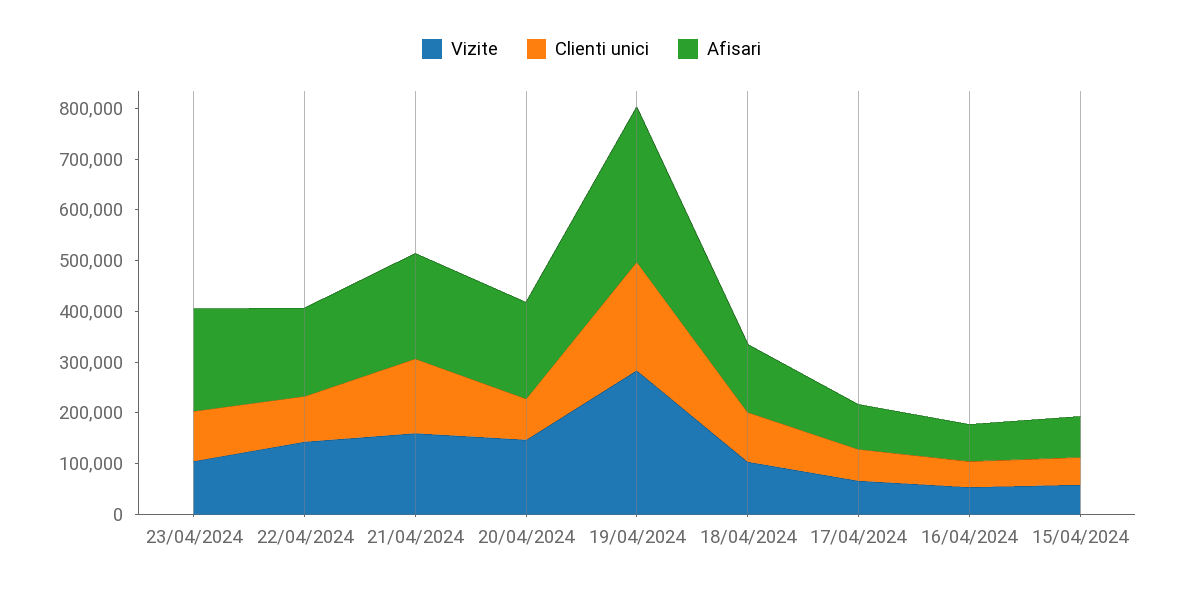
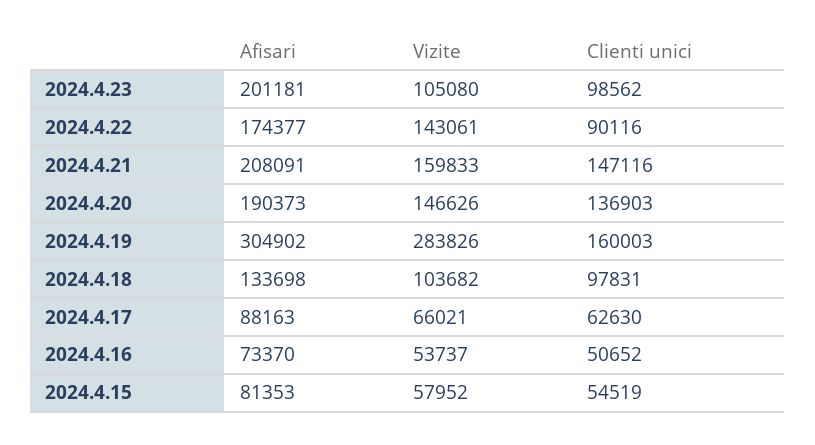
Clienti unici, 20/04/2024: 80000 -> 136903
Clienti unici, 19/04/2024: 220000 -> 160003

